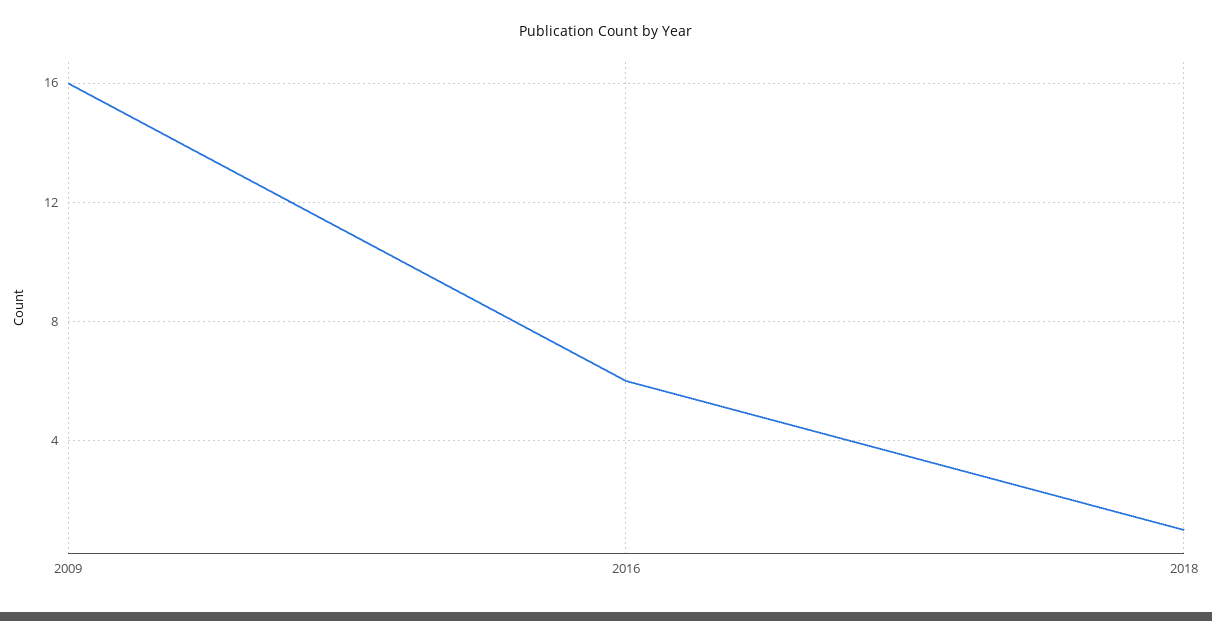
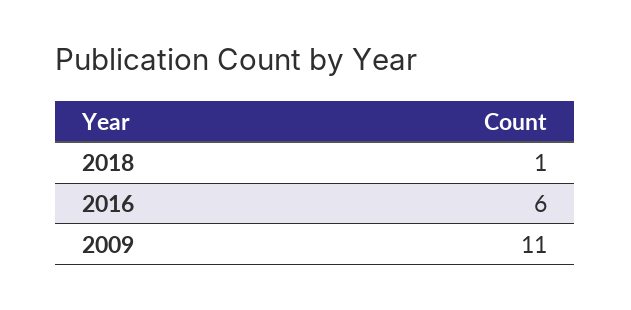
2009: 16 -> 11

